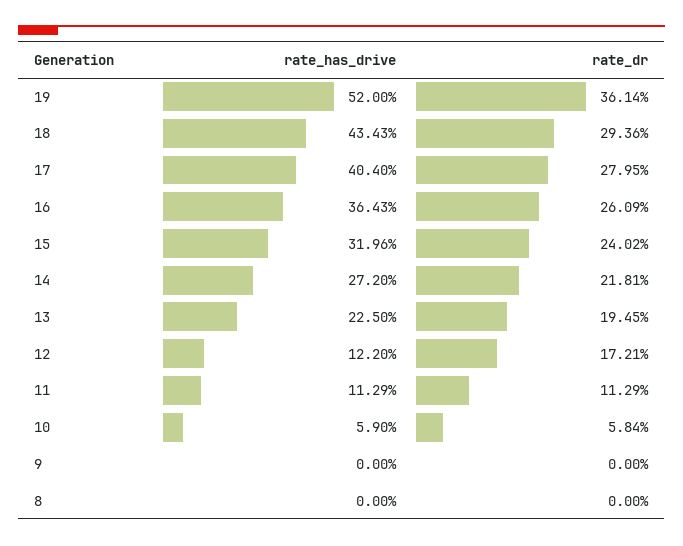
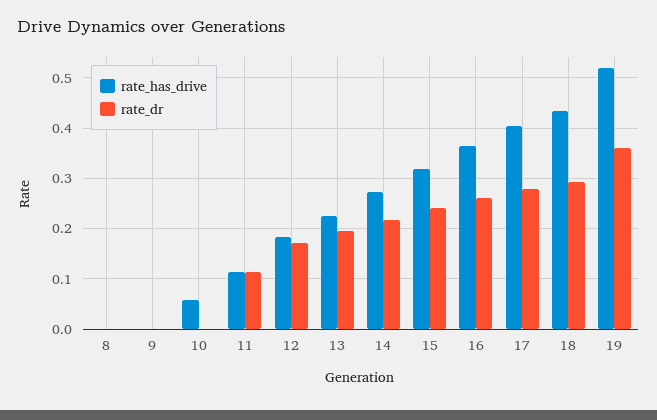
rate_has_drive, 12: 0.122 -> 0.18
rate_dr, 10: 0.0584 -> 0

